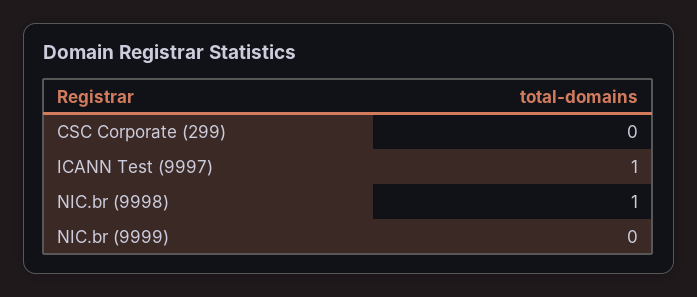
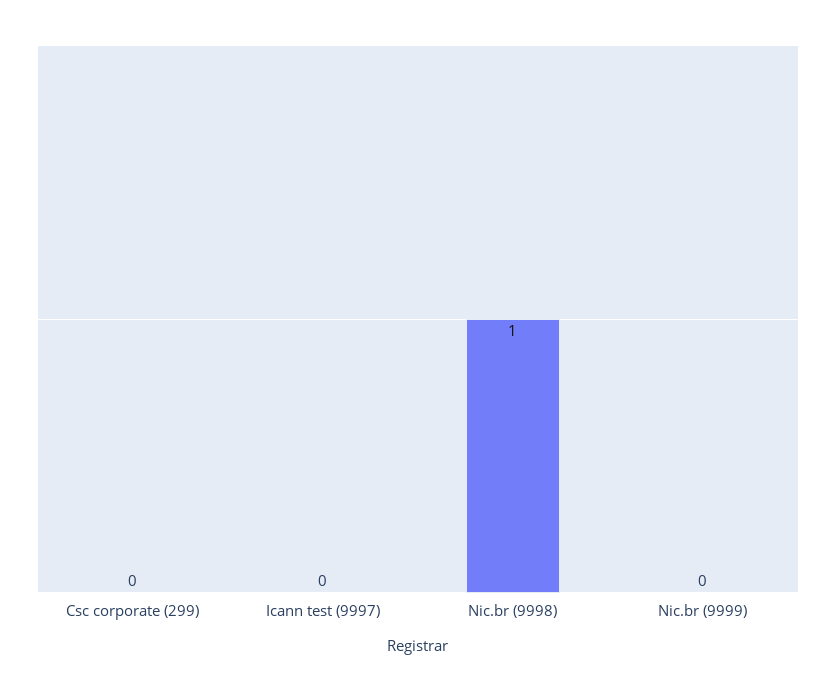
ICANN Test (9997): 1 -> 0

